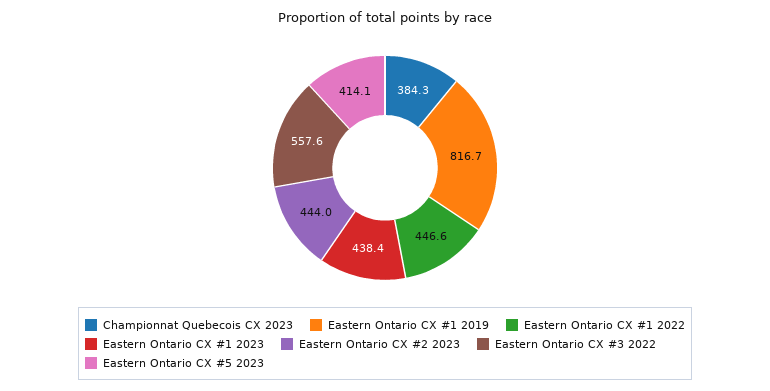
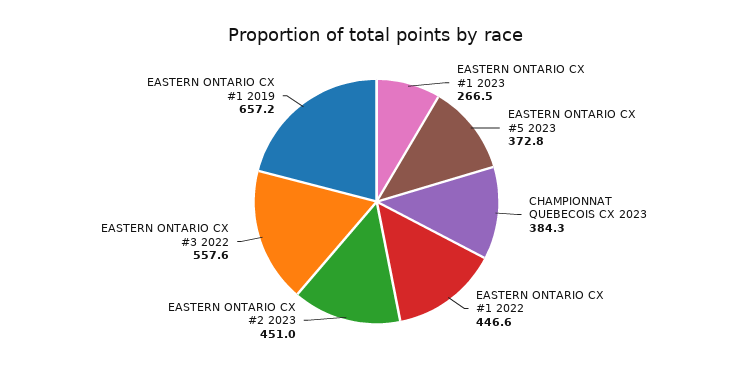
Eastern Ontario CX #1 2019: 816.7 -> 657.2
Eastern Ontario CX #1 2023: 438.4 -> 266.5
Eastern Ontario CX #2 2023: 444 -> 451
Eastern Ontario CX #5 2023: 414.1 -> 372.8

